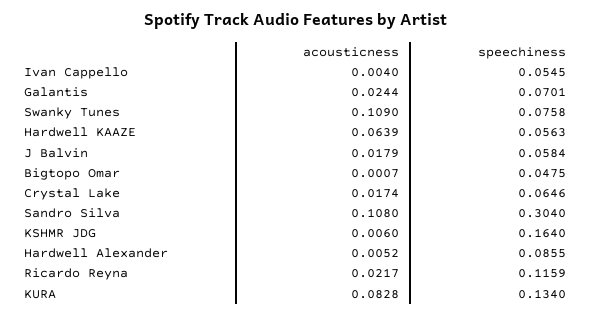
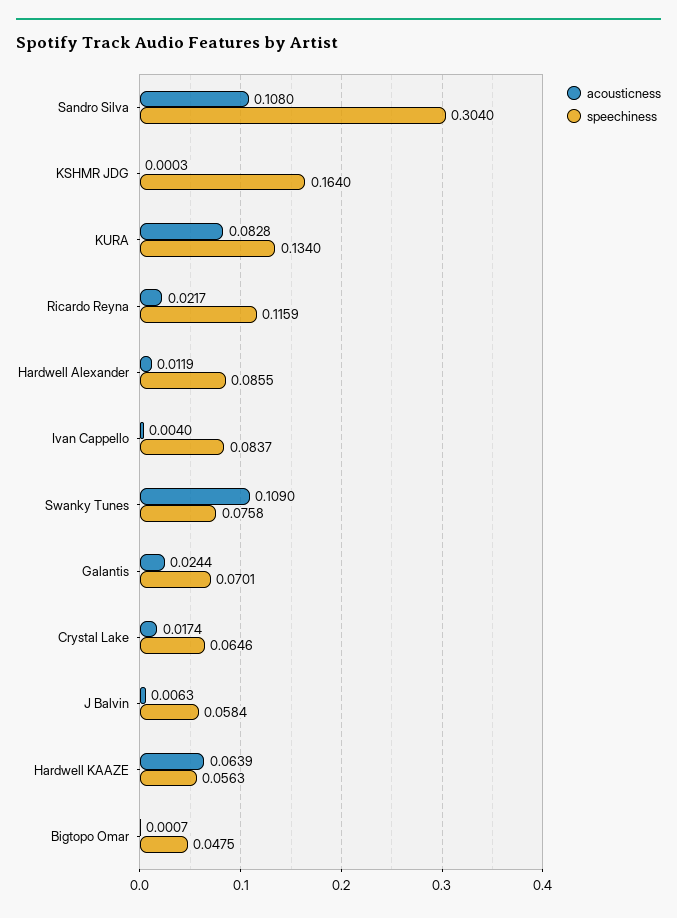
speechiness, Ivan Cappello: 0.0545 -> 0.0837
acousticness, J Balvin: 0.0179 -> 0.0063
acousticness, KSHMR JDG: 0.006 -> 0.0003
acousticness, Hardwell Alexander: 0.0052 -> 0.0119

